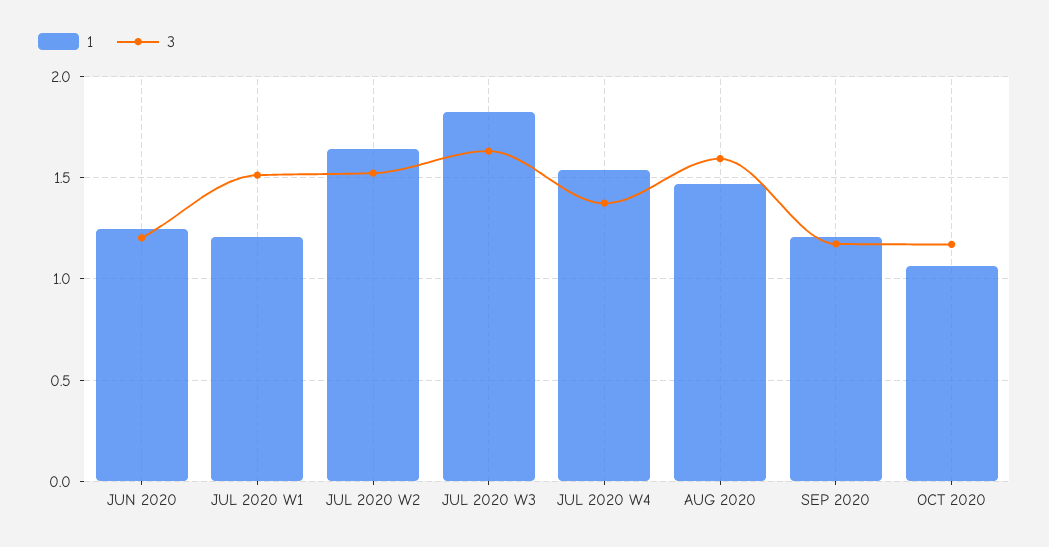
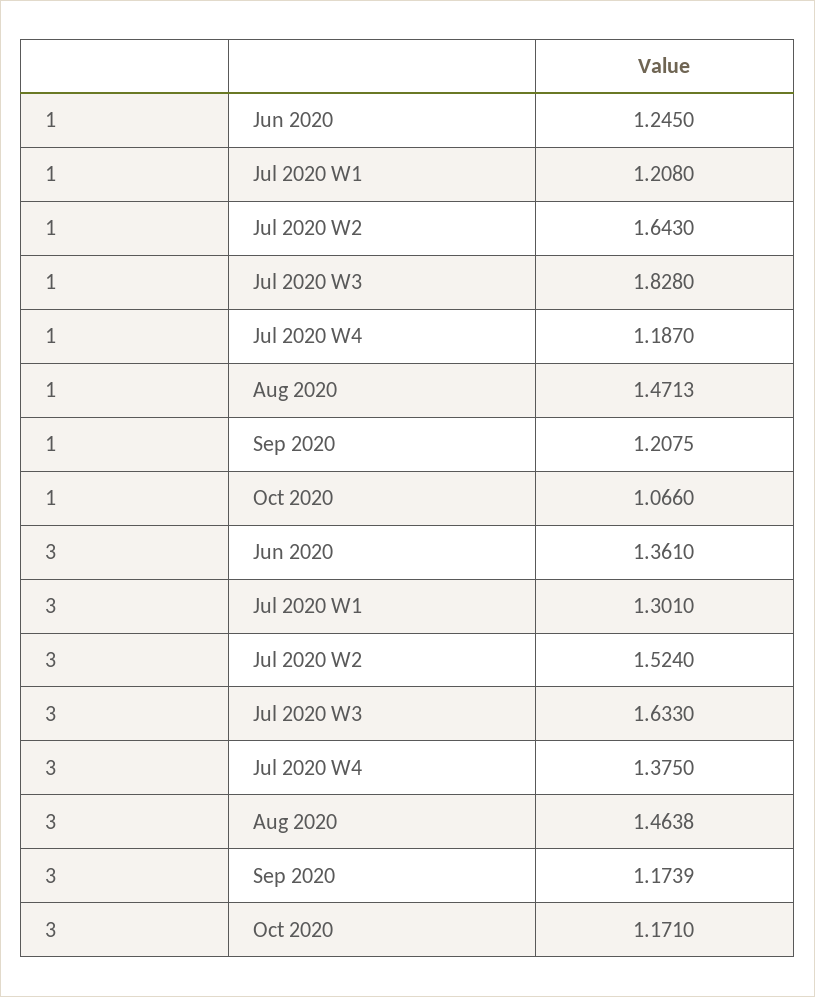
3, JUN 2020: 1.2 -> 1.361
3, JUL 2020 W1: 1.5 -> 1.301
1, JUL 2020 W4: 1.55 -> 1.187
3, AUG 2020: 1.6 -> 1.4638

